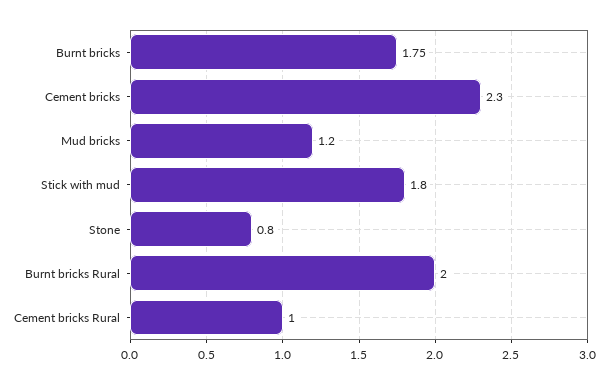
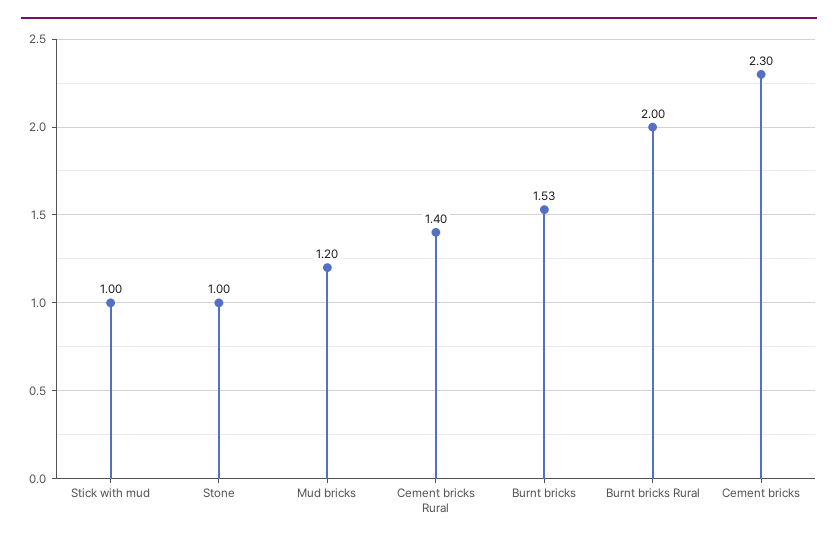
Burnt bricks: 1.75 -> 1.53
Stick with mud: 1.8 -> 1
Stone: 0.8 -> 1
Cement bricks Rural: 1 -> 1.4

